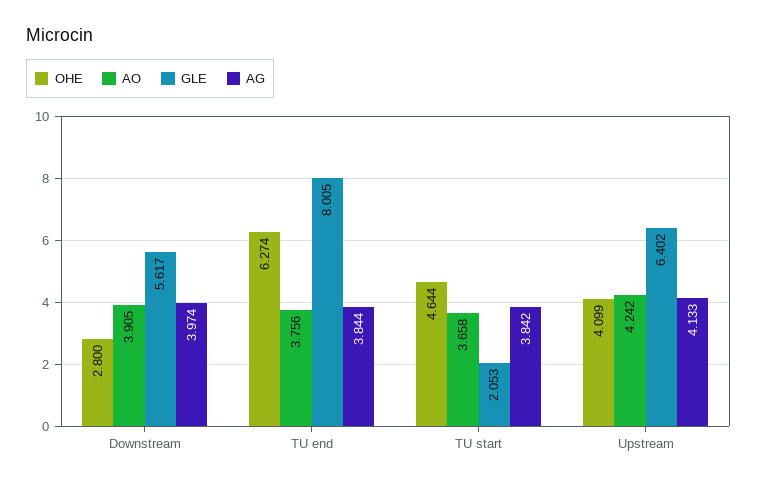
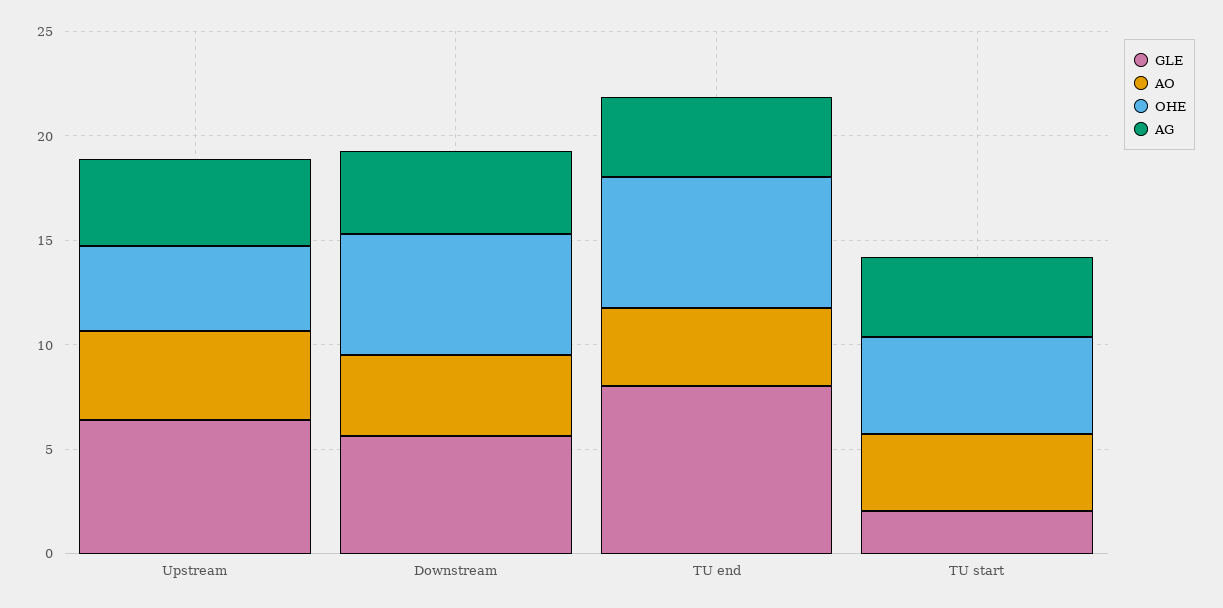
OHE, Downstream: 2.8 -> 6

